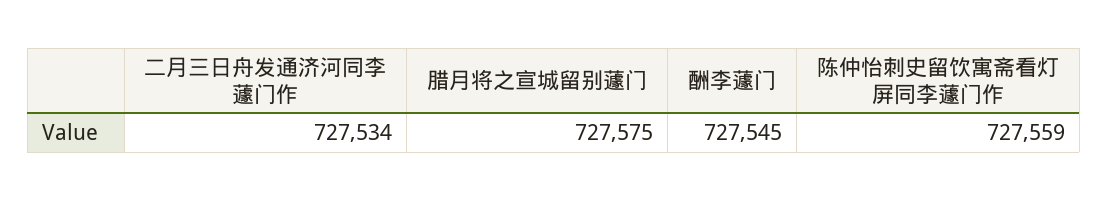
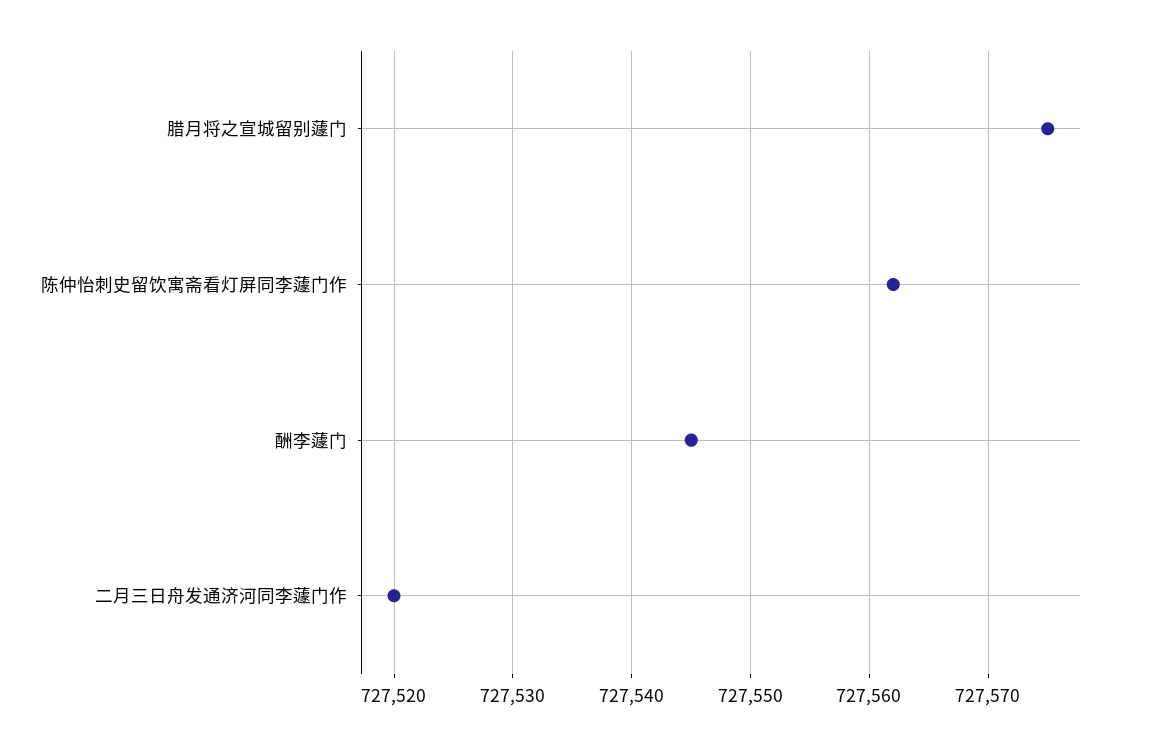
二月三日舟发通济河同李蘧门作: 727534 -> 727520
陈仲怡刺史留饮寓斋看灯屏同李蘧门作: 727559 -> 727562

